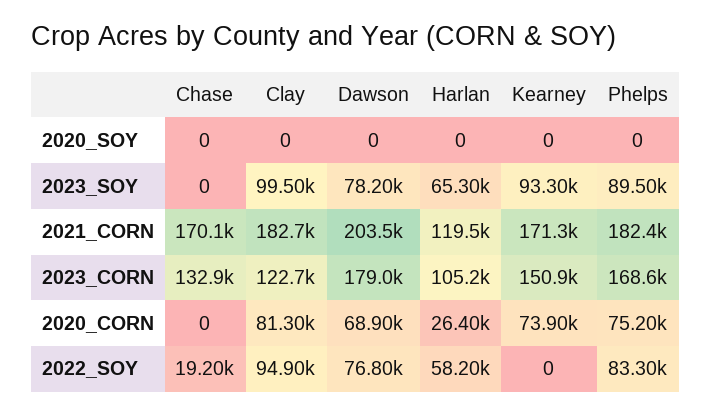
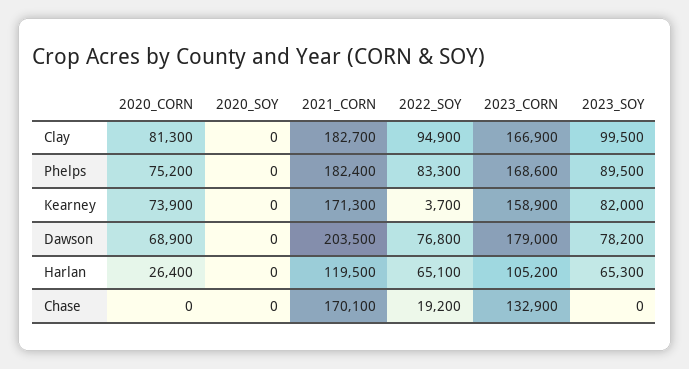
Kearney, 2023_SOY: 93300 -> 82000
Clay, 2023_CORN: 122700 -> 166900
Kearney, 2023_CORN: 150900 -> 158900
Harlan, 2022_SOY: 58200 -> 65100
Kearney, 2022_SOY: 0 -> 3700

